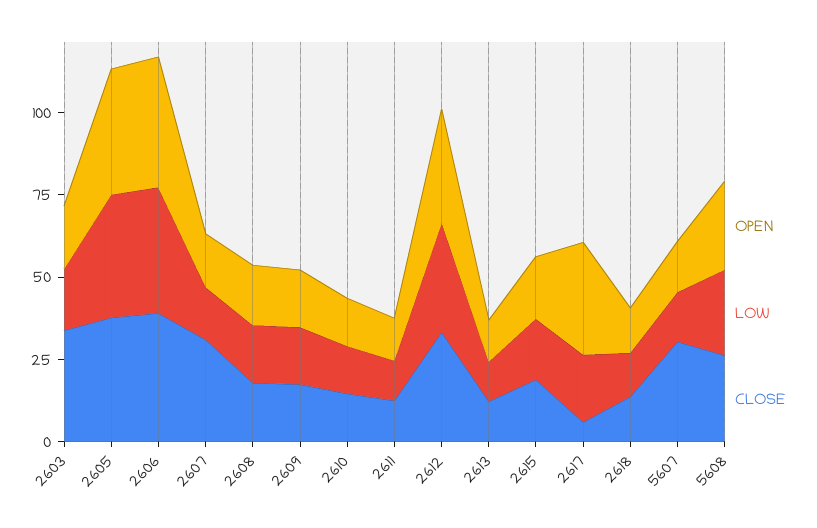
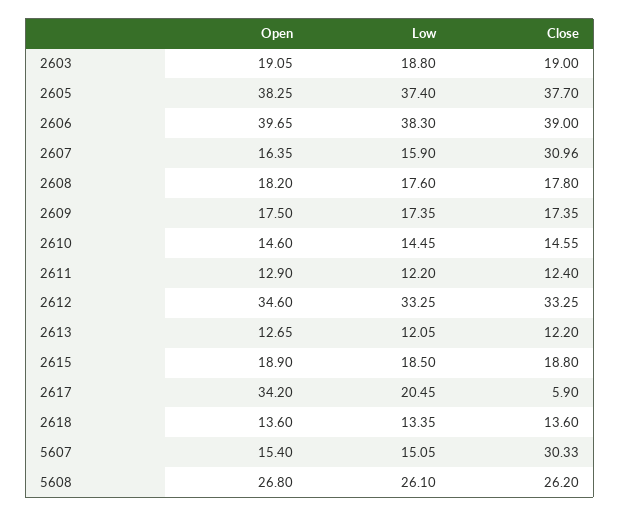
CLOSE, 2603: 35 -> 19

